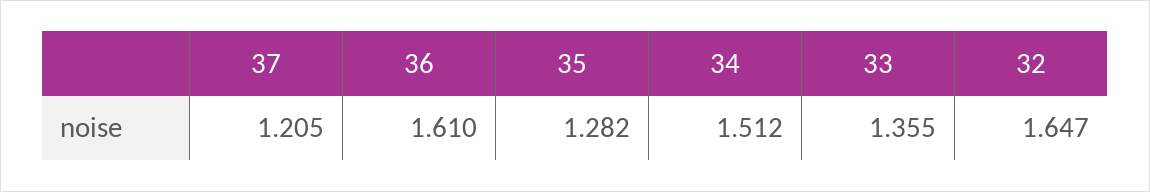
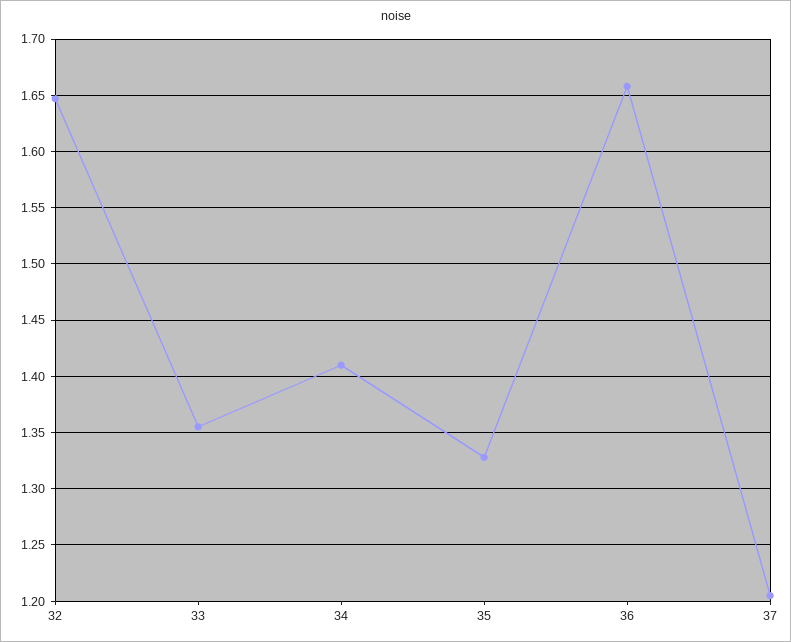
36: 1.61 -> 1.66
35: 1.282 -> 1.33
34: 1.512 -> 1.41

